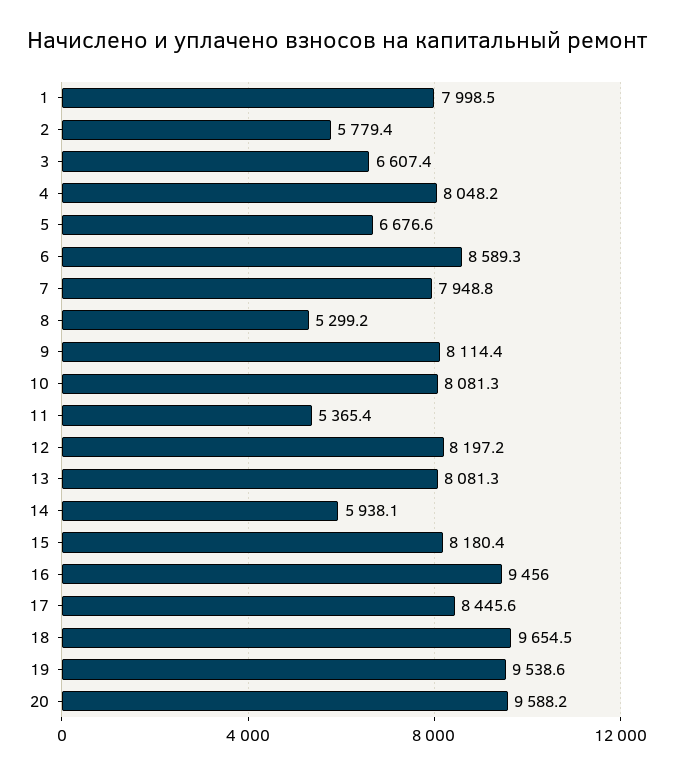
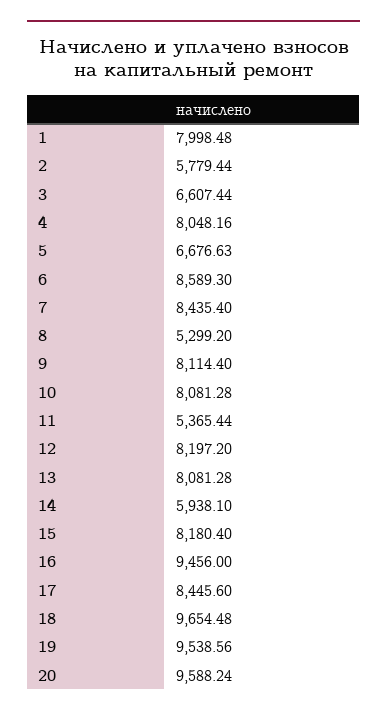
7: 7948.8 -> 8435.4

